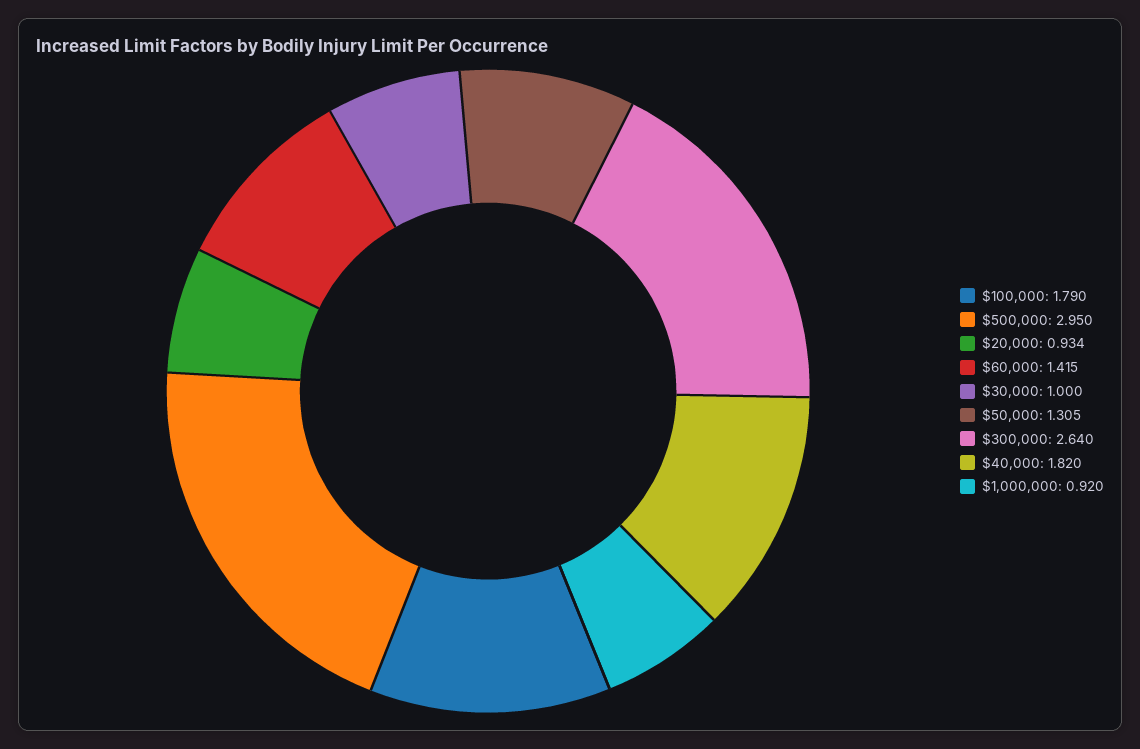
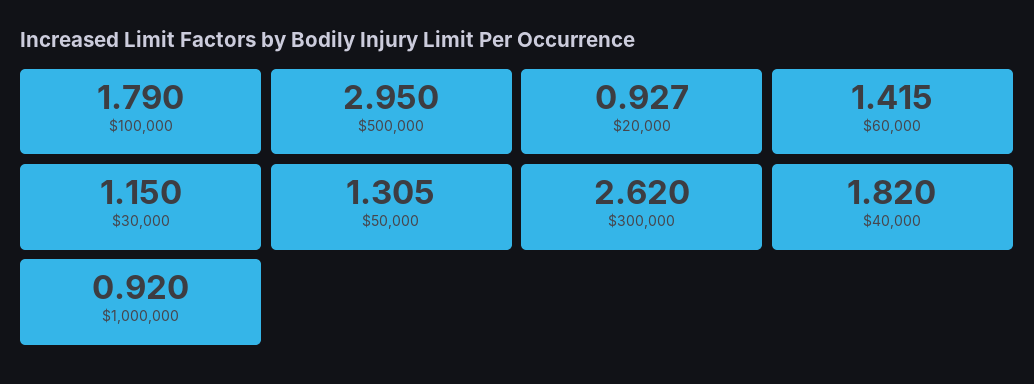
$20,000: 0.934 -> 0.927
$30,000: 1 -> 1.15
$300,000: 2.64 -> 2.62

